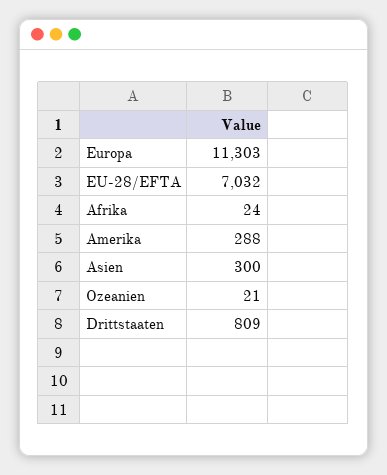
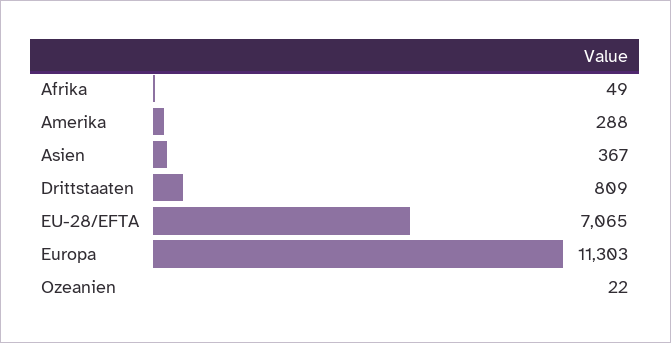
EU-28/EFTA: 7032 -> 7065
Afrika: 24 -> 49
Asien: 300 -> 367
Ozeanien: 21 -> 22

